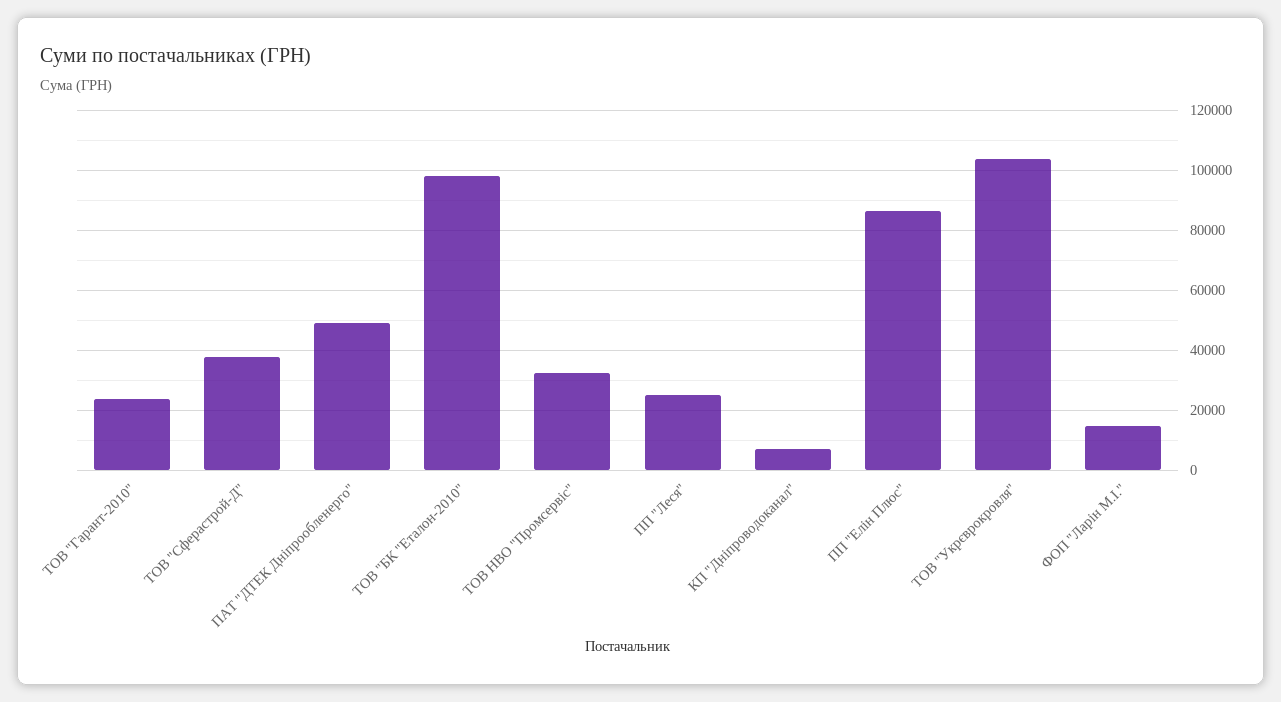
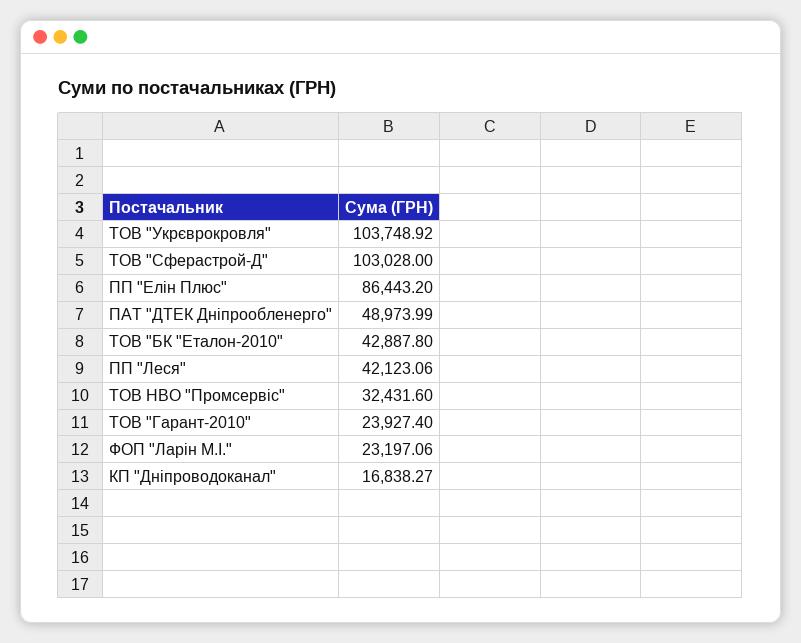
ТОВ "Сферастрой-Д": 37500 -> 103028
ТОВ "БК "Еталон-2010": 97500 -> 42887.8
ПП "Леся": 25000 -> 42123.06
КП "Дніпроводоканал": 7500 -> 16838.27
ФОП "Ларін М.І.": 15000 -> 23197.06

